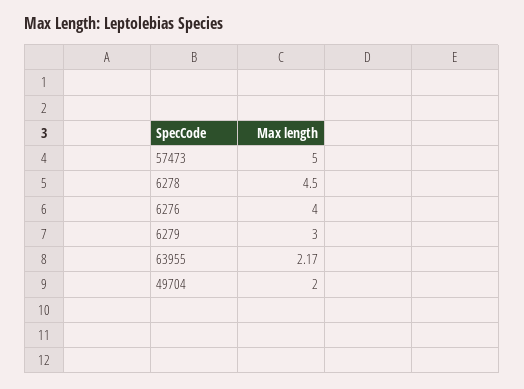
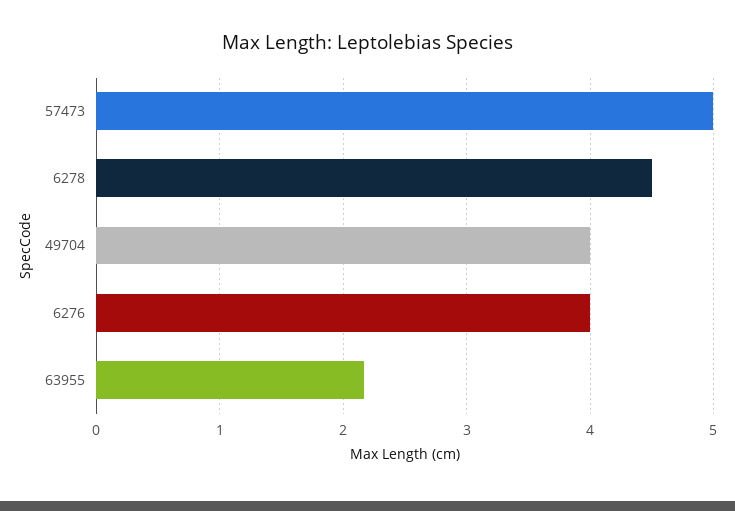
6279: 3 -> none
49704: 2 -> 4

